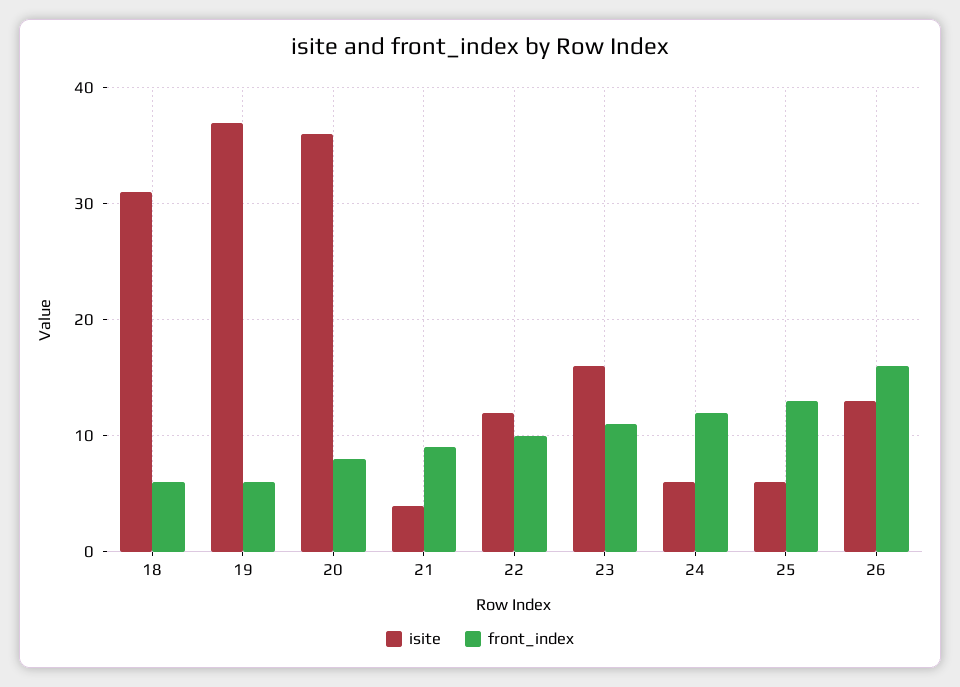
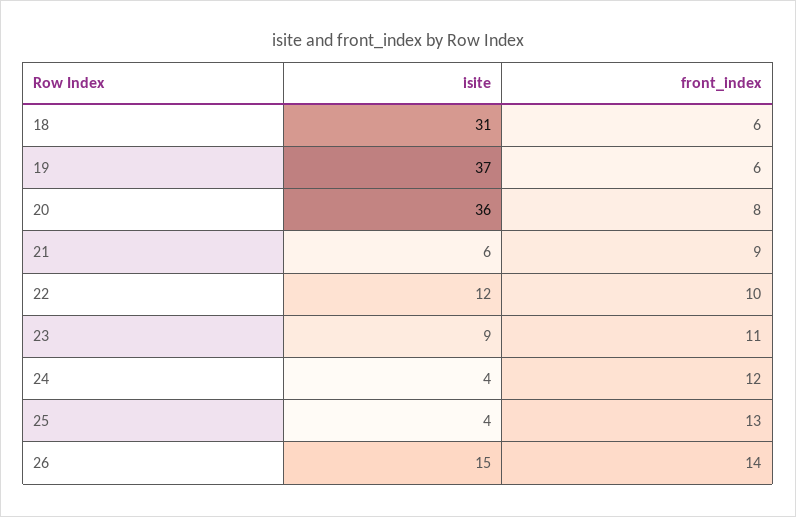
isite, 21: 4 -> 6
isite, 23: 16 -> 9
isite, 24: 6 -> 4
isite, 25: 6 -> 4
isite, 26: 13 -> 15
front_index, 26: 16 -> 14

